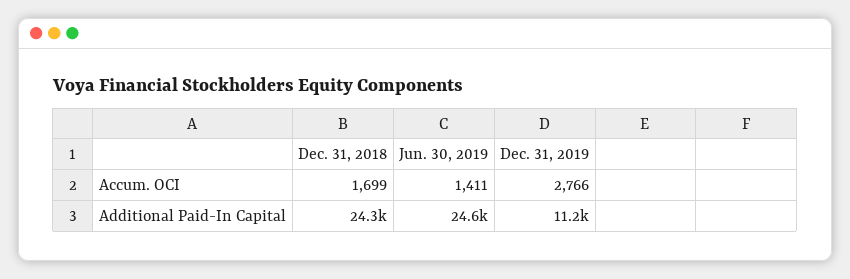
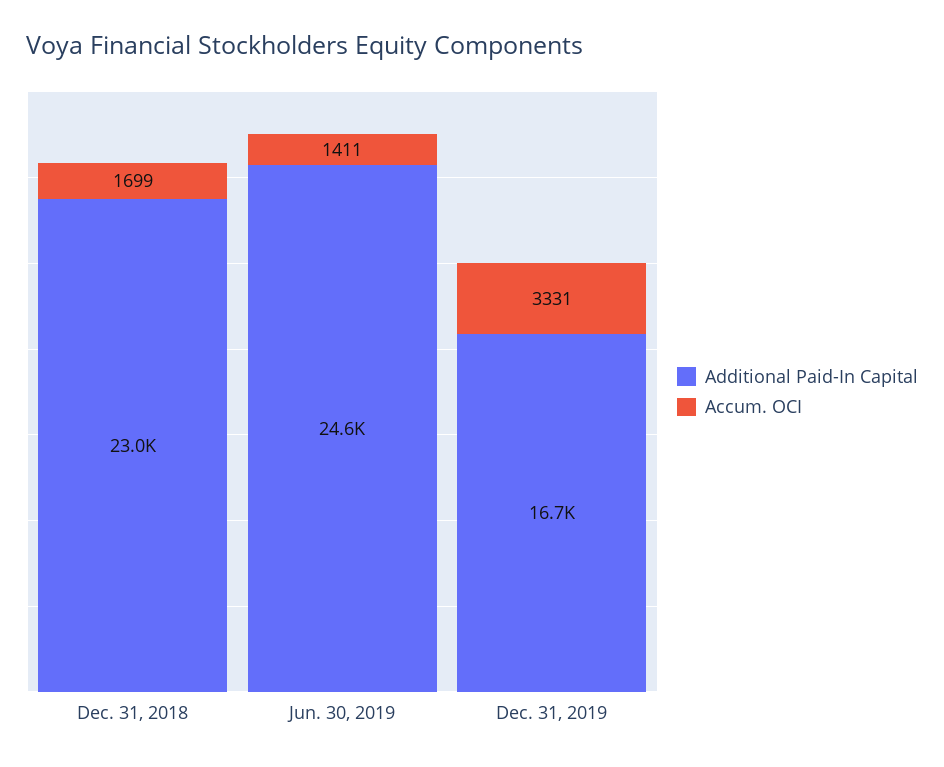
Accum. OCI, Dec. 31, 2019: 2766 -> 3331
Additional Paid-In Capital, Dec. 31, 2018: 24300 -> 23000
Additional Paid-In Capital, Dec. 31, 2019: 11200 -> 16700

